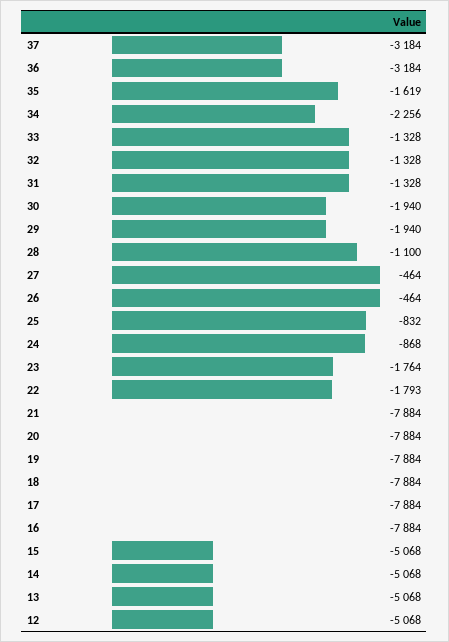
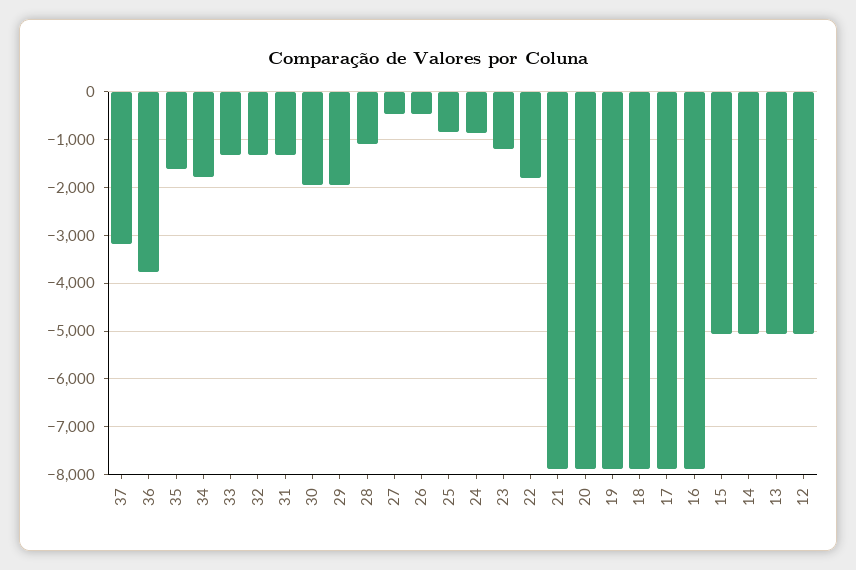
36: -3184 -> -3800
34: -2256 -> -1800
23: -1764 -> -1200

